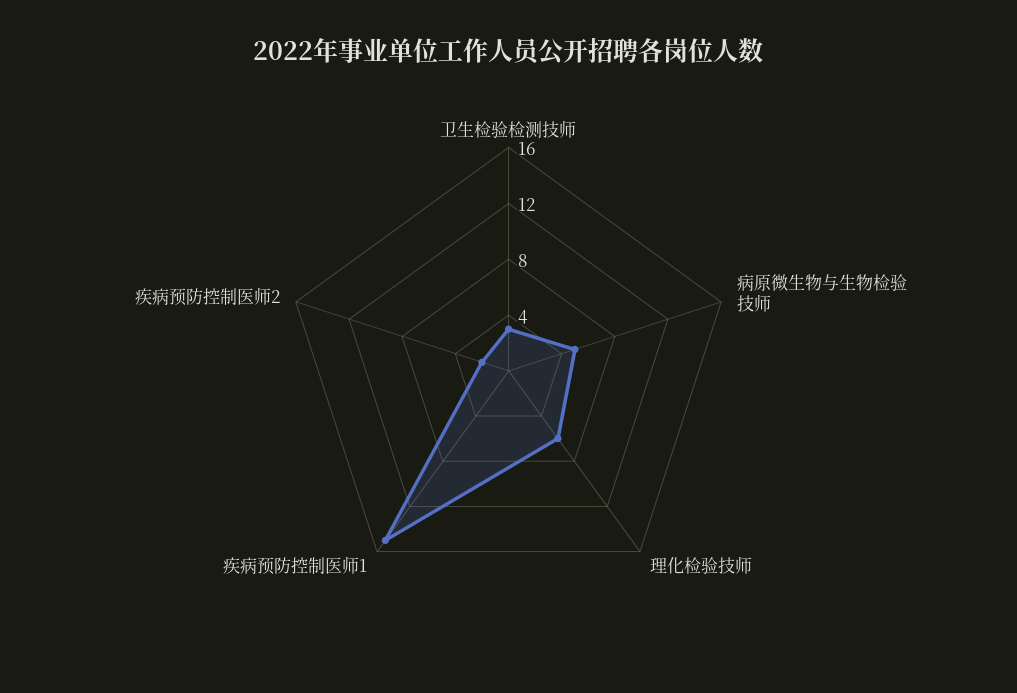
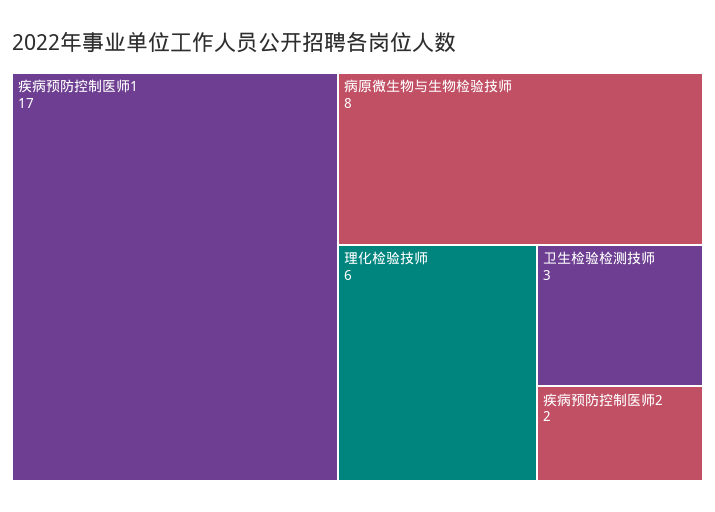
病原微生物与生物检验技师: 5 -> 8
疾病预防控制医师1: 15 -> 17

